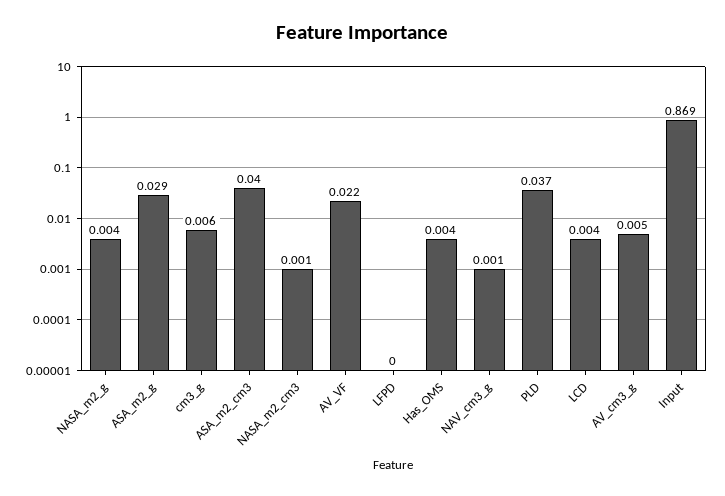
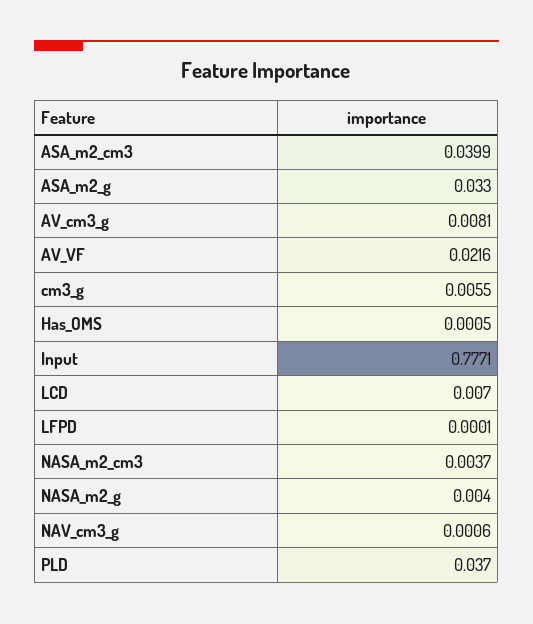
ASA_m2_g: 0.029 -> 0.033
NASA_m2_cm3: 0.001 -> 0.0037
Has_OMS: 0.004 -> 0.0005
LCD: 0.004 -> 0.007
AV_cm3_g: 0.005 -> 0.0081
Input: 0.869 -> 0.7771

